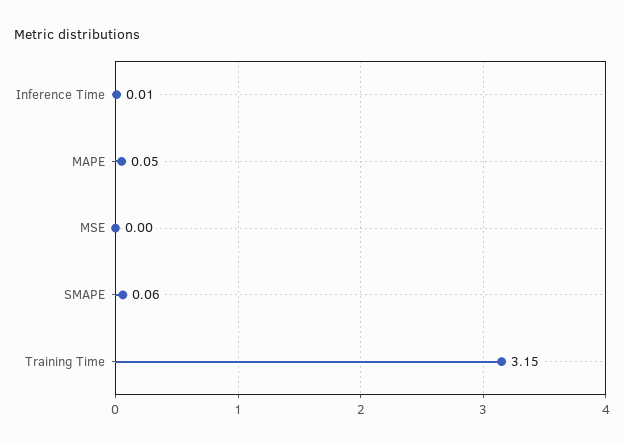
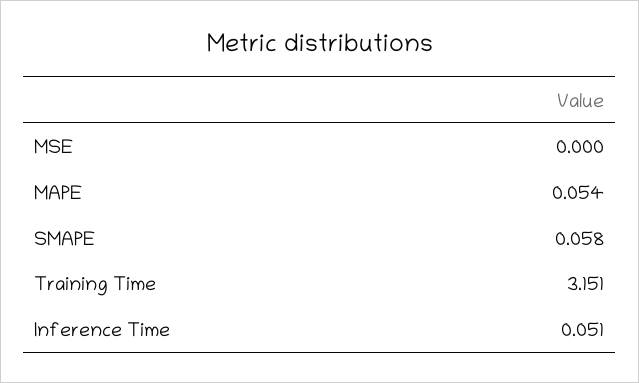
Inference Time: 0.01 -> 0.051

